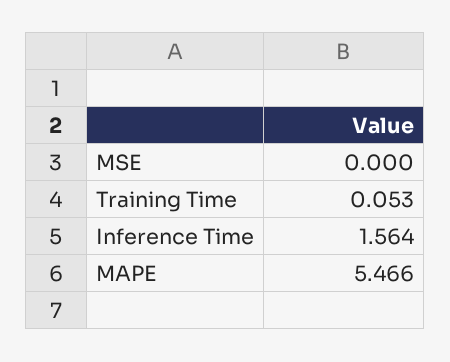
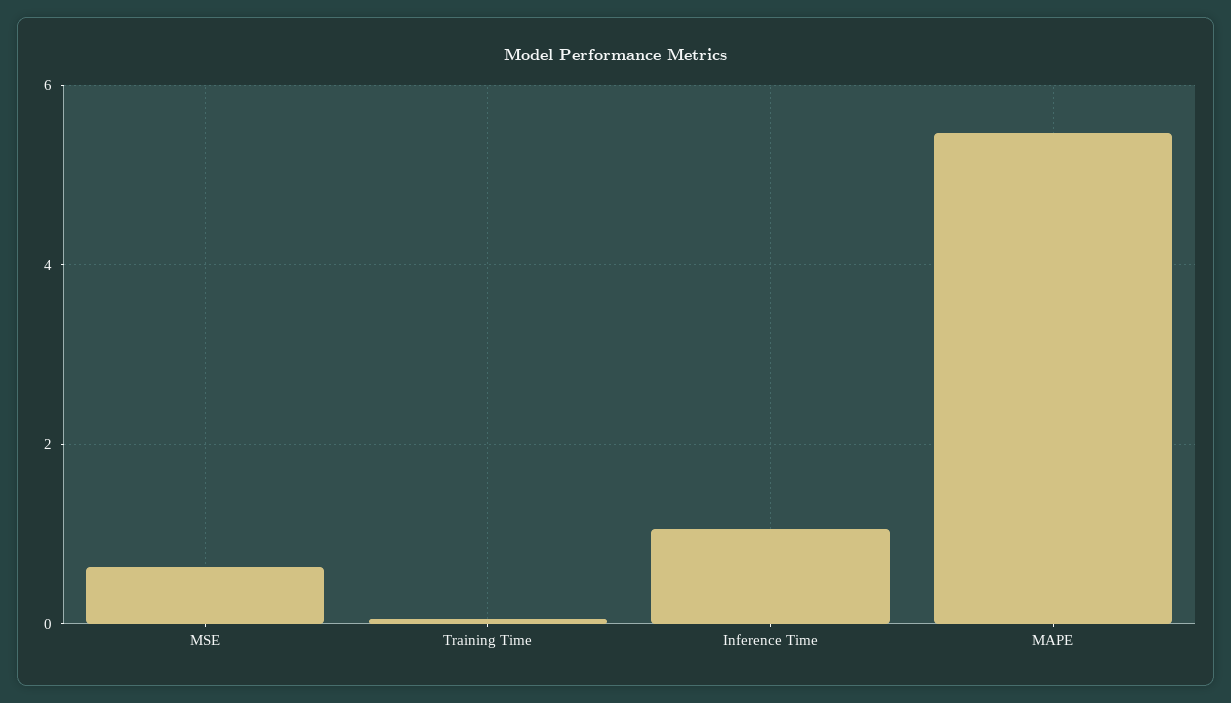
MSE: 0 -> 0.6
Inference Time: 1.564 -> 1

